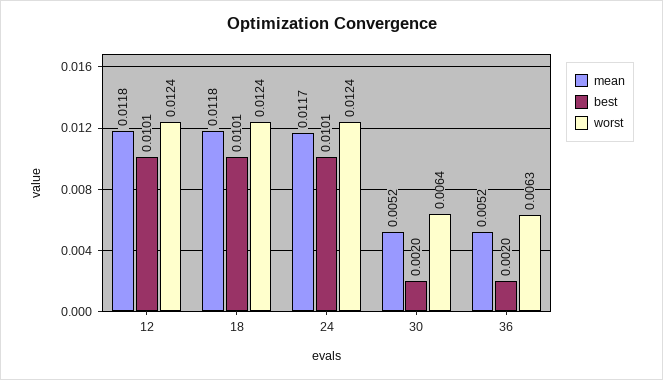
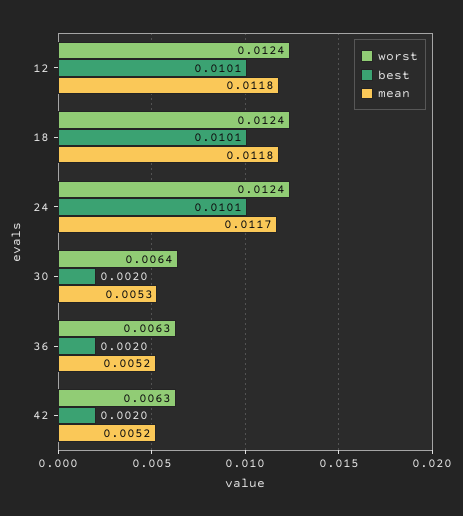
mean, 30: 0.0052 -> 0.0053
worst, 42: none -> 0.0063
best, 42: none -> 0.002
mean, 42: none -> 0.0052

